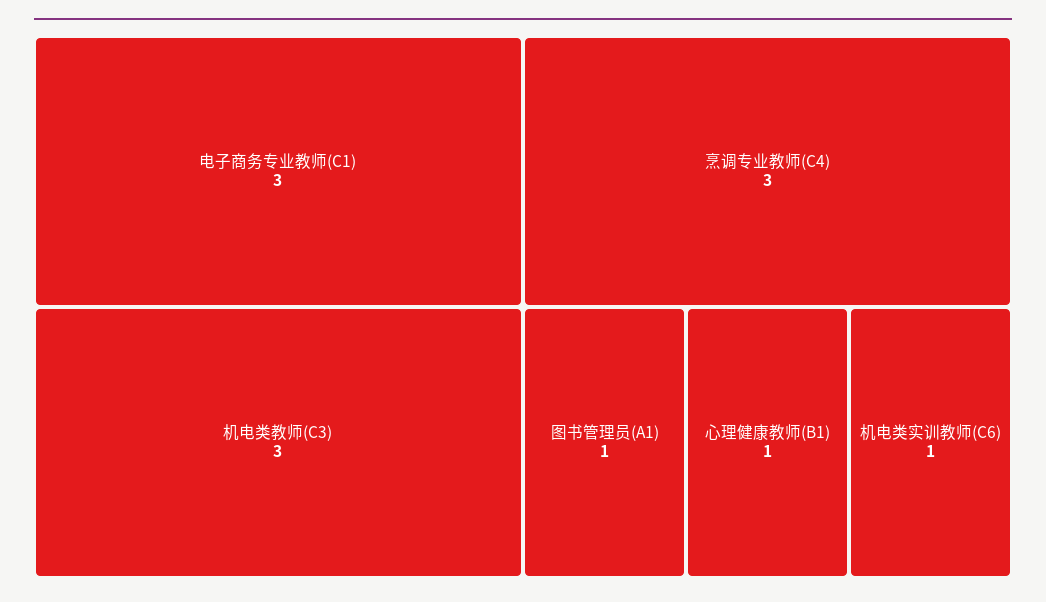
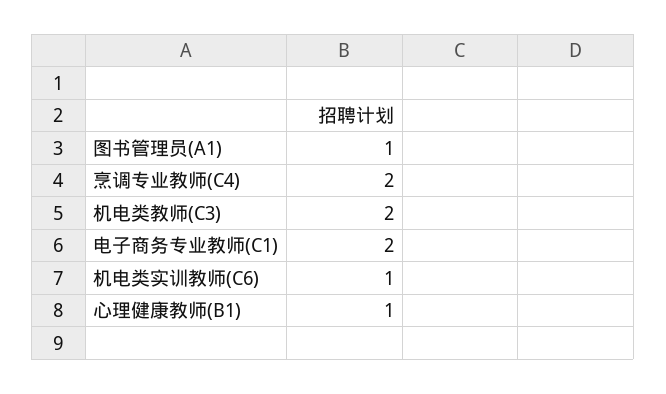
电子商务专业教师(C1): 3 -> 2
机电类教师(C3): 3 -> 2
烹调专业教师(C4): 3 -> 2

